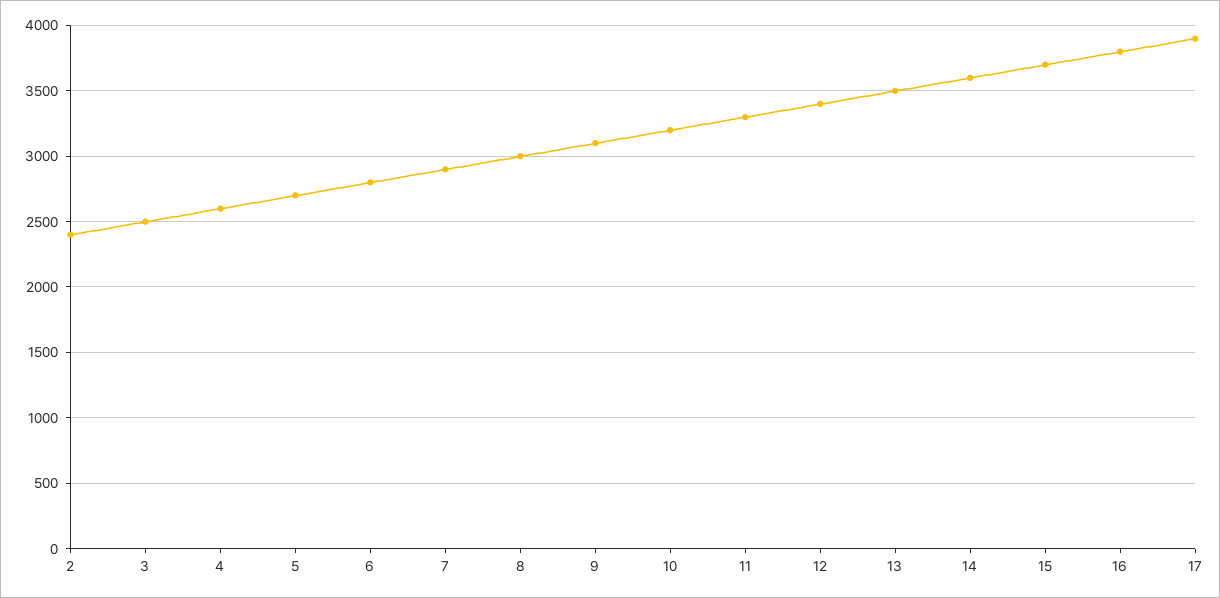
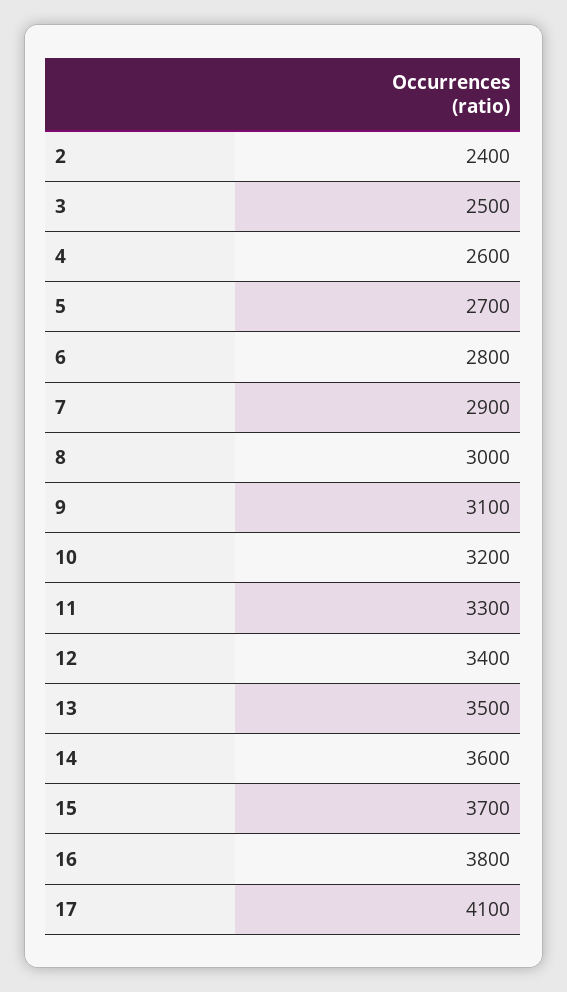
17: 3900 -> 4100

